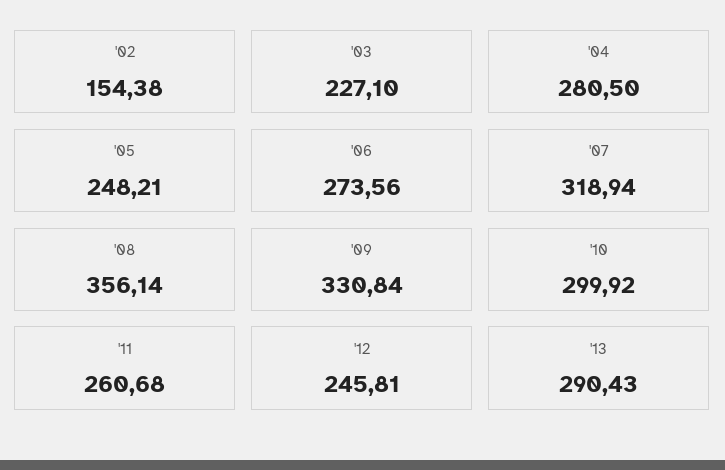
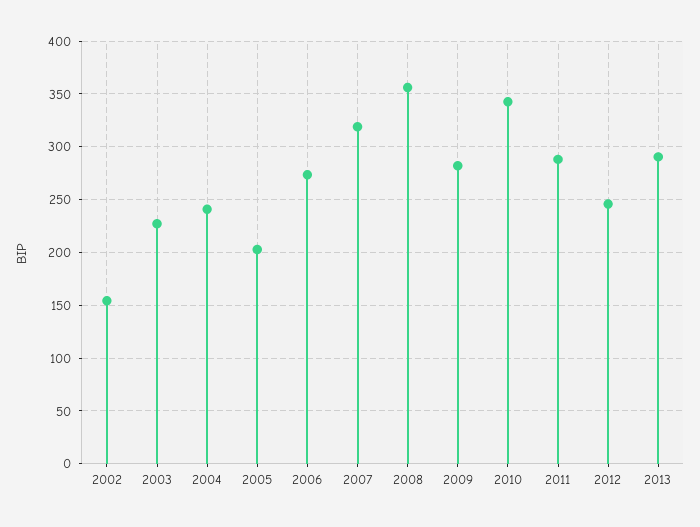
'04: 280.5 -> 240
'05: 248.21 -> 200
'09: 330.84 -> 280
'10: 299.92 -> 340
'11: 260.68 -> 290

